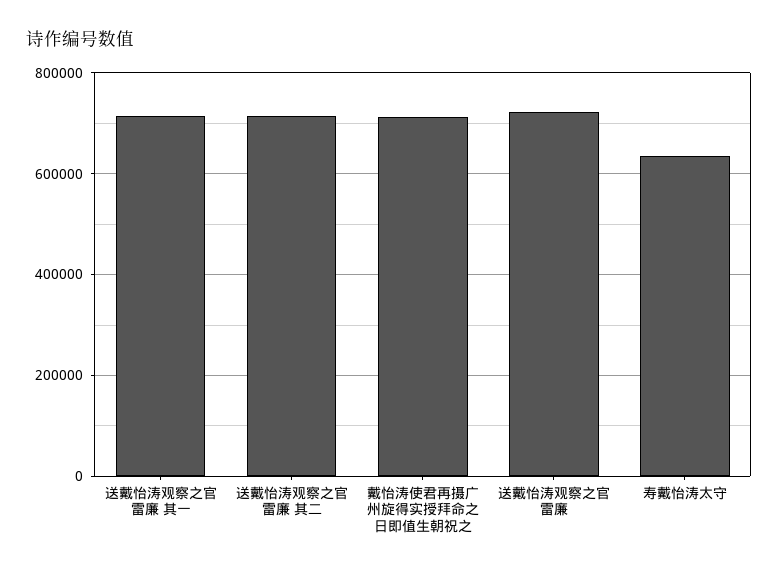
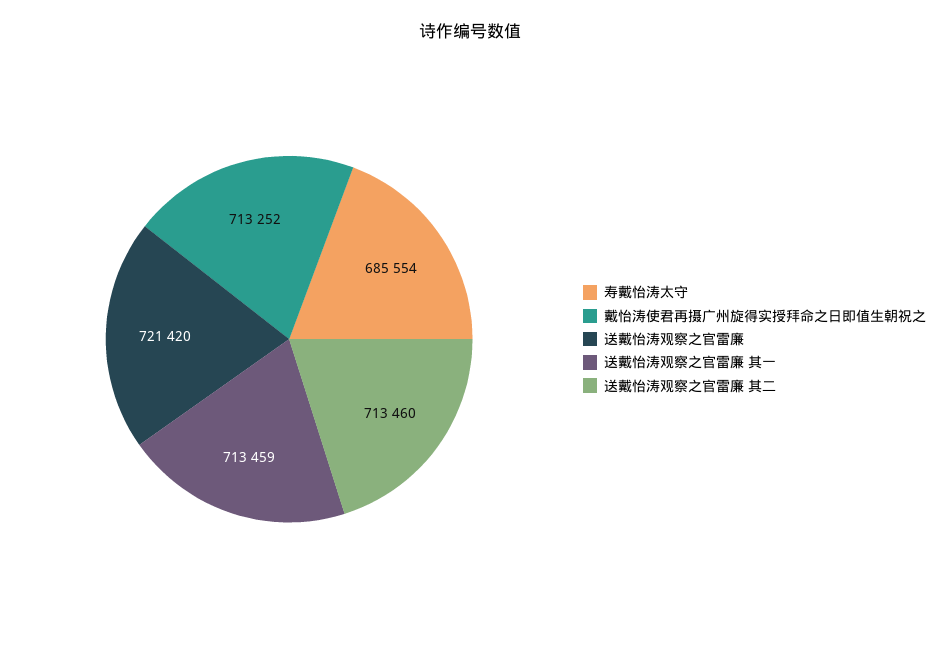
寿戴怡涛太守: 640000 -> 685554

